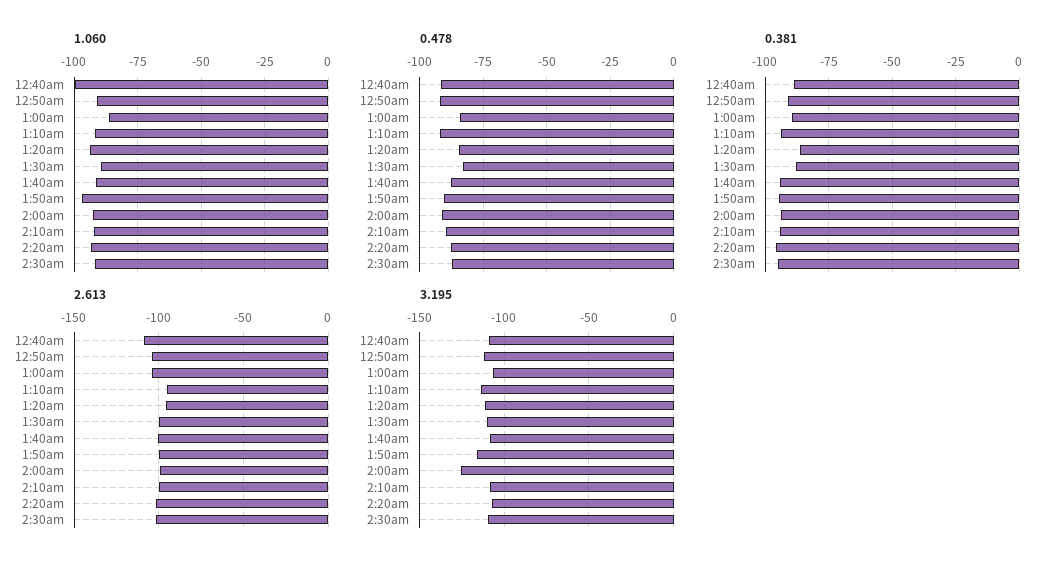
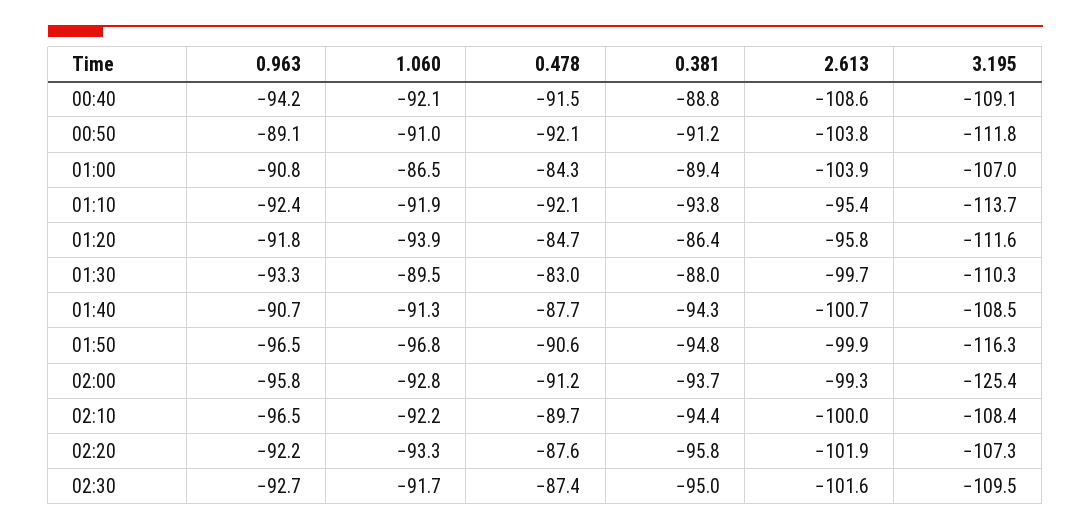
1.060, 12:40am: -100 -> -92.1
0.963, 12:40am: none -> -94.2
0.963, 12:50am: none -> -89.1
0.963, 1:00am: none -> -90.8
0.963, 1:10am: none -> -92.4
0.963, 1:20am: none -> -91.8
0.963, 1:30am: none -> -93.3
0.963, 1:40am: none -> -90.7
0.963, 1:50am: none -> -96.5
0.963, 2:00am: none -> -95.8
0.963, 2:10am: none -> -96.5
0.963, 2:20am: none -> -92.2
0.963, 2:30am: none -> -92.7

